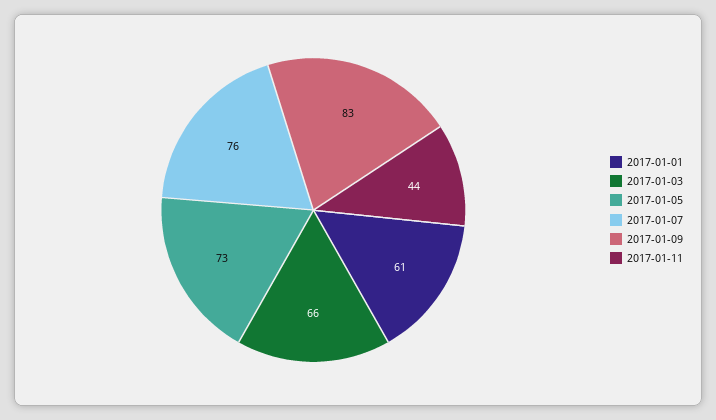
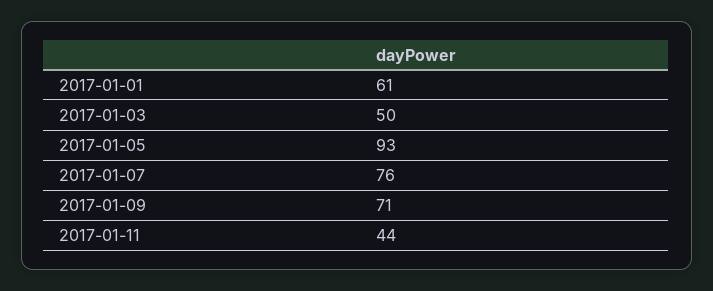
2017-01-03: 66 -> 50
2017-01-05: 73 -> 93
2017-01-09: 83 -> 71

